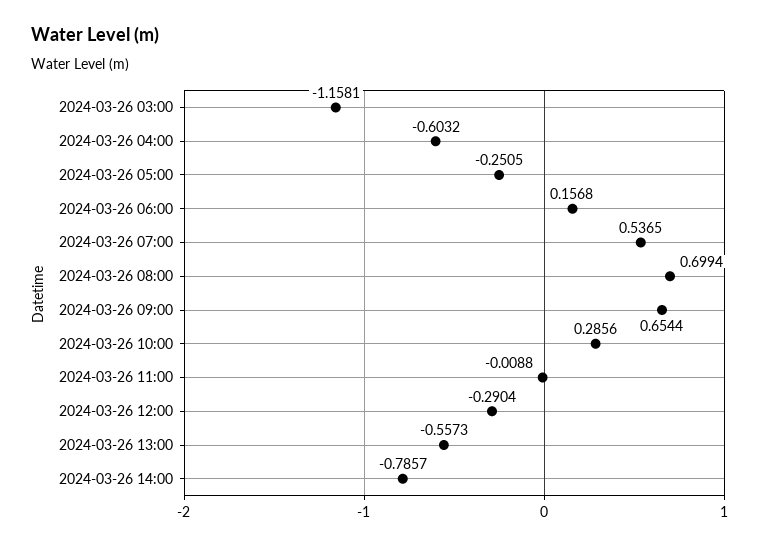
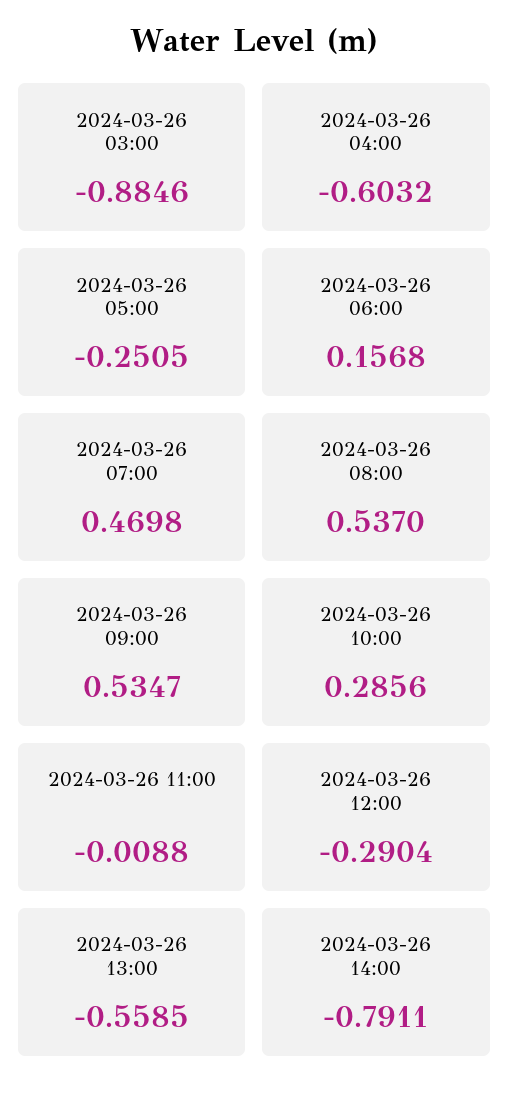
2024-03-26 03:00: -1.1581 -> -0.8846
2024-03-26 07:00: 0.5365 -> 0.4698
2024-03-26 08:00: 0.6994 -> 0.537
2024-03-26 09:00: 0.6544 -> 0.5347
2024-03-26 13:00: -0.5573 -> -0.5585
2024-03-26 14:00: -0.7857 -> -0.7911

